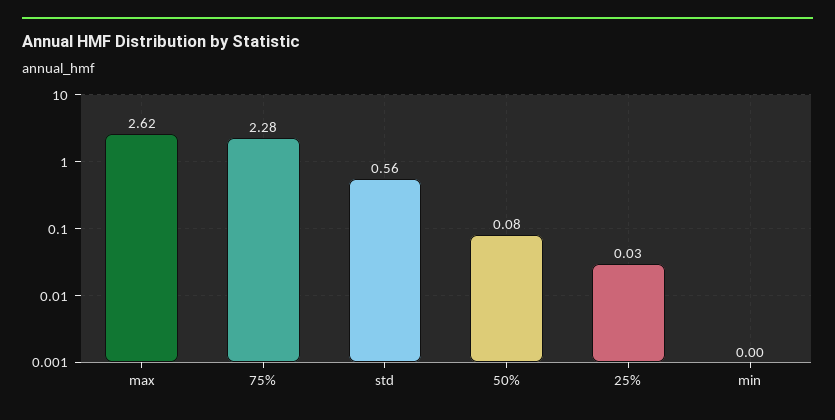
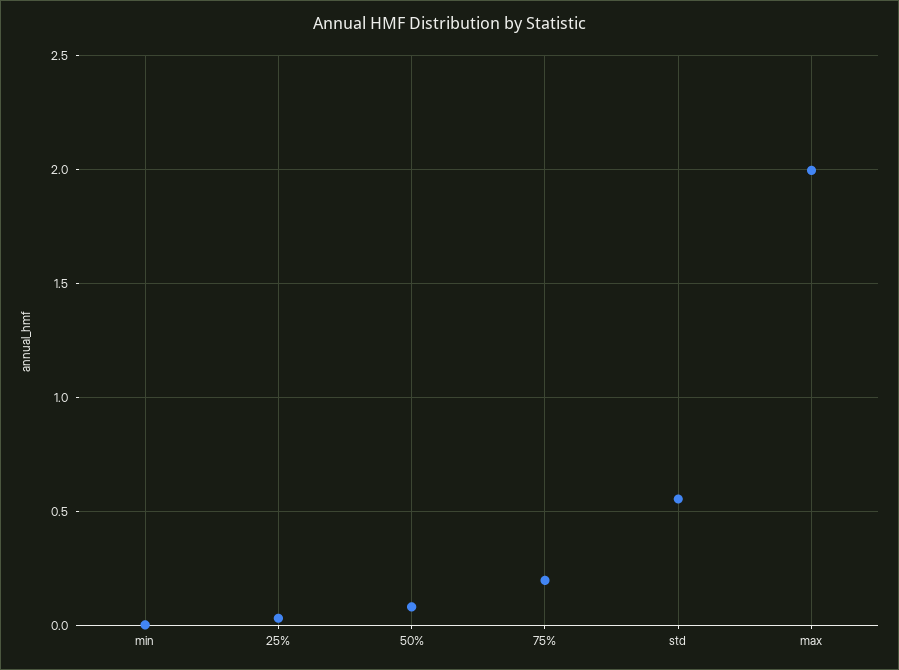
max: 2.62 -> 2
75%: 2.28 -> 0.2

